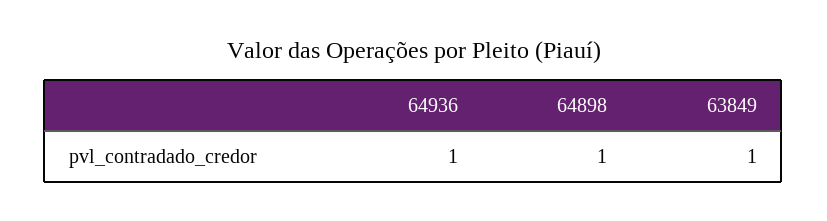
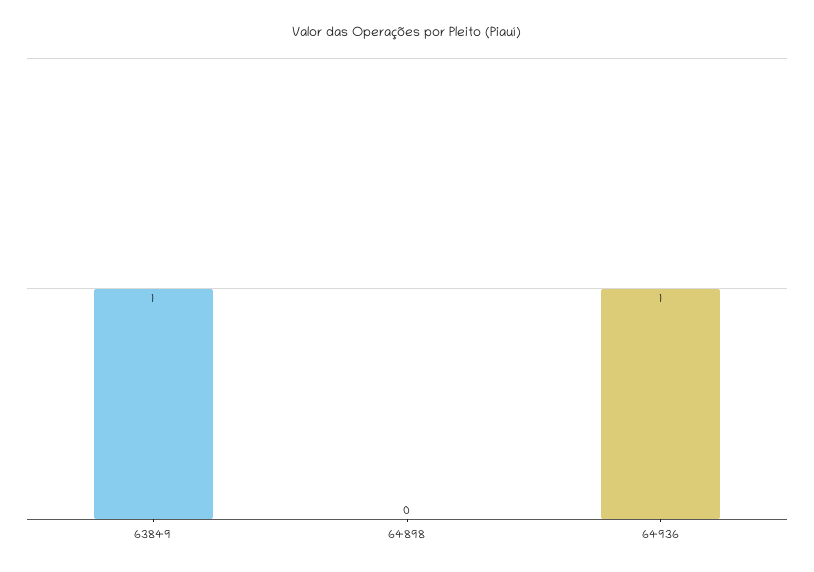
64898: 1 -> 0

